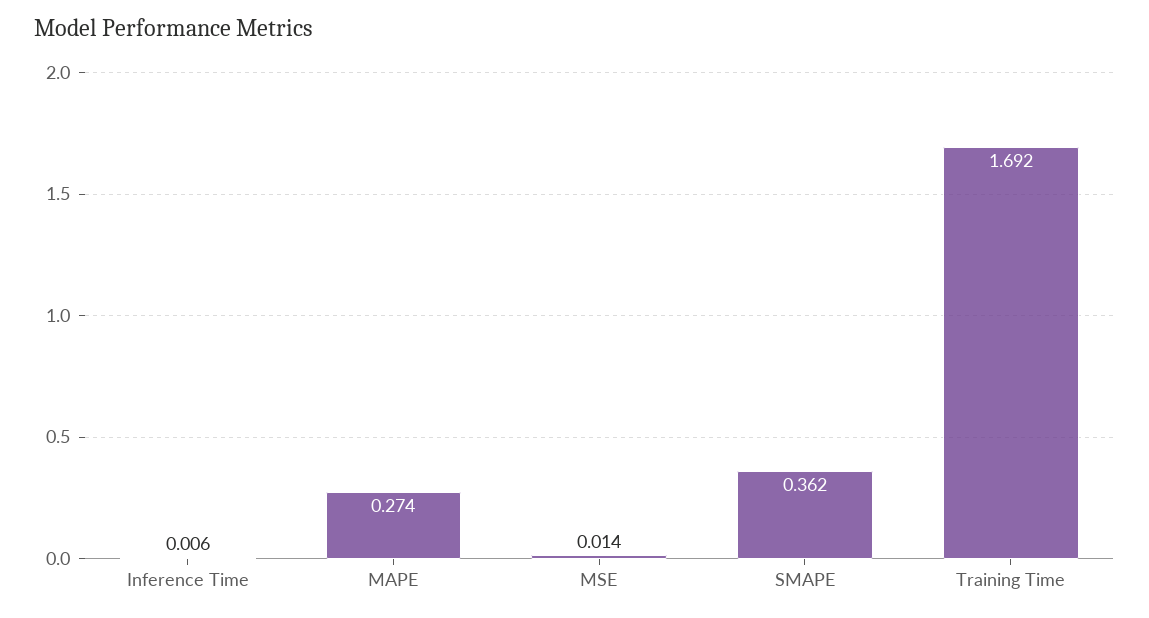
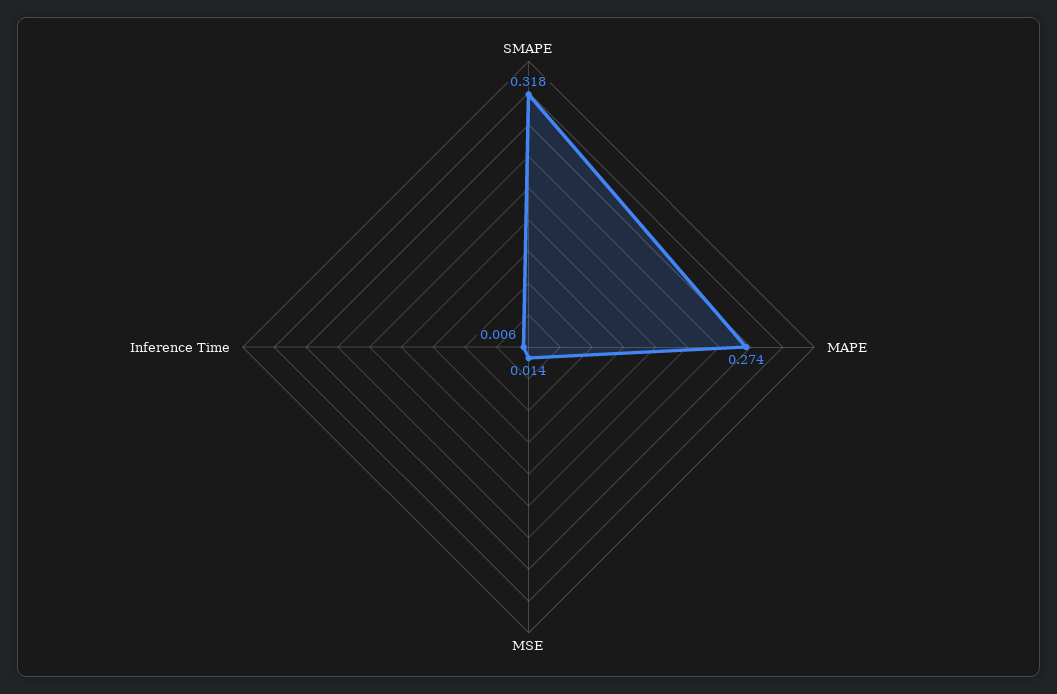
SMAPE: 0.362 -> 0.318
Training Time: 1.692 -> none

